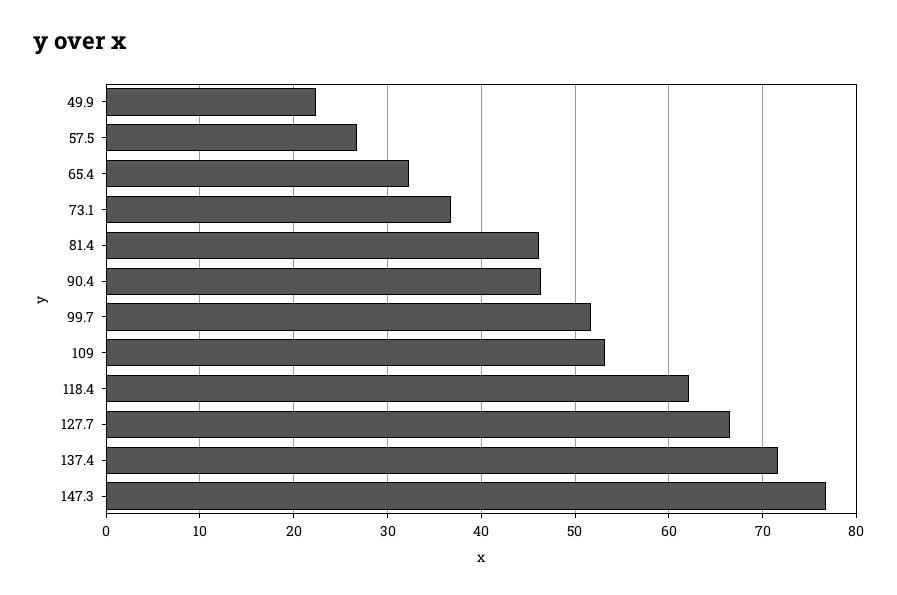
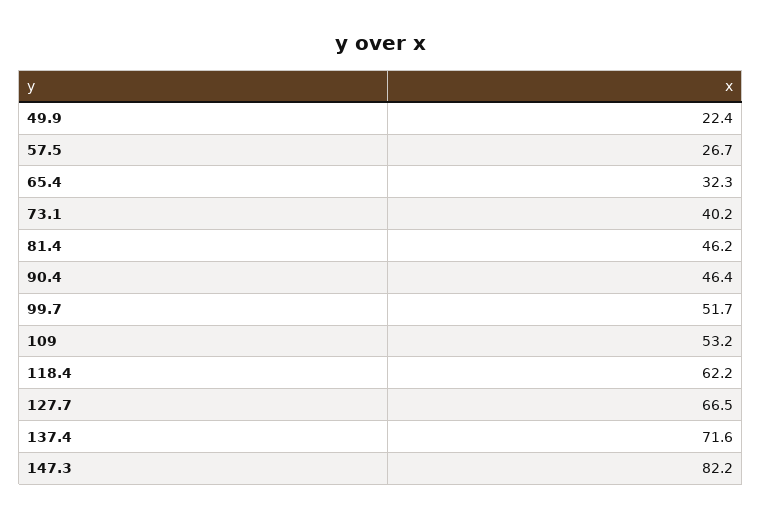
73.1: 37 -> 40.2
147.3: 77 -> 82.2

